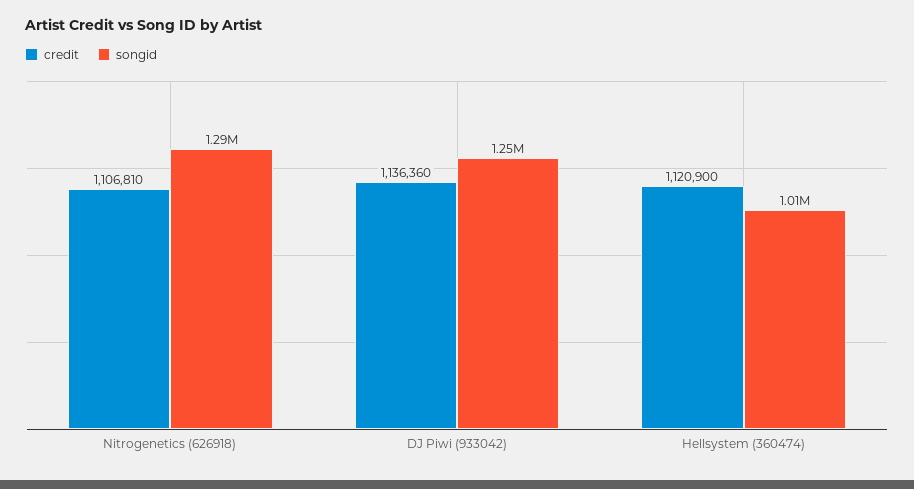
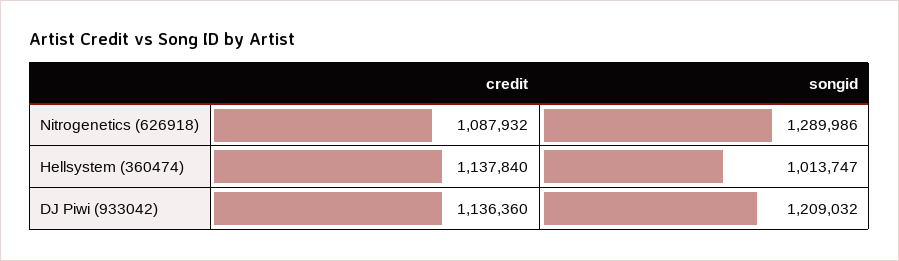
credit, Nitrogenetics (626918): 1106810 -> 1087932
songid, DJ Piwi (933042): 1250000 -> 1209032
credit, Hellsystem (360474): 1120900 -> 1137840

